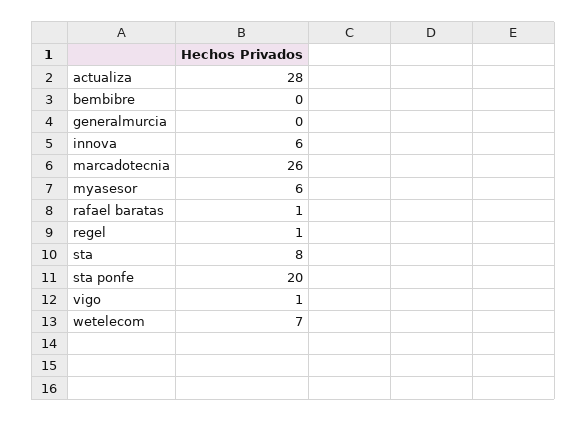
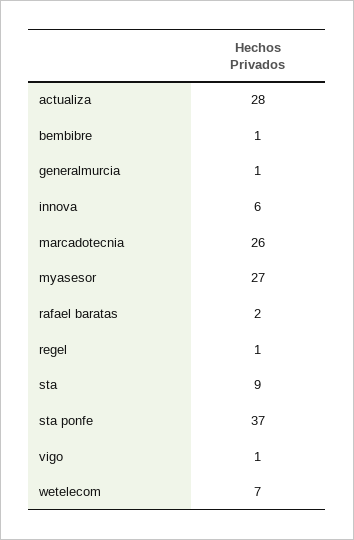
bembibre: 0 -> 1
generalmurcia: 0 -> 1
myasesor: 6 -> 27
rafael baratas: 1 -> 2
sta: 8 -> 9
sta ponfe: 20 -> 37

